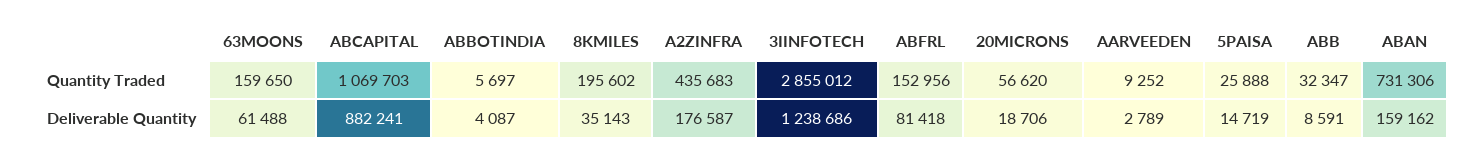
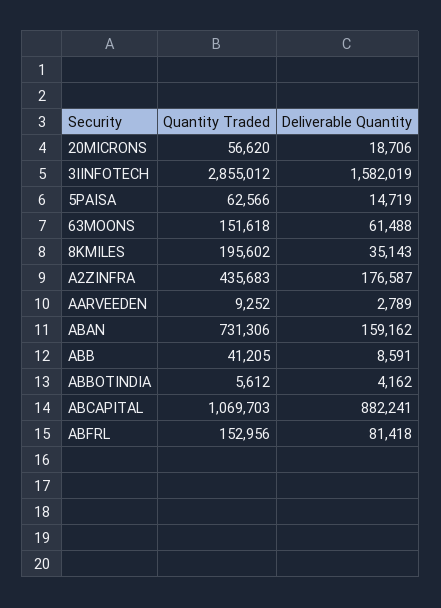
63MOONS, Quantity Traded: 159650 -> 151618
ABBOTINDIA, Quantity Traded: 5697 -> 5612
5PAISA, Quantity Traded: 25888 -> 62566
ABB, Quantity Traded: 32347 -> 41205
ABBOTINDIA, Deliverable Quantity: 4087 -> 4162
3IINFOTECH, Deliverable Quantity: 1238686 -> 1582019

